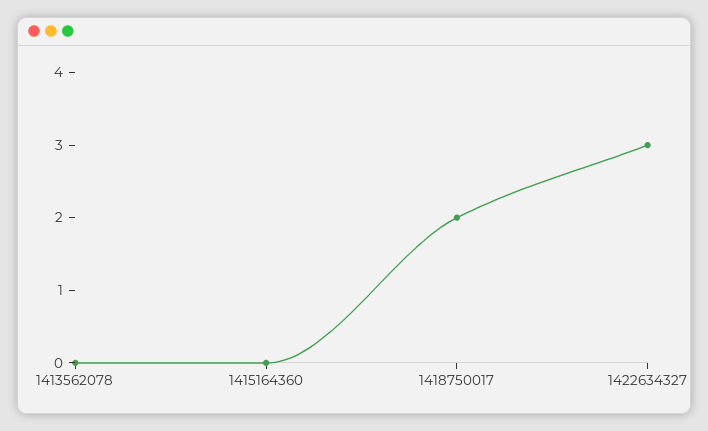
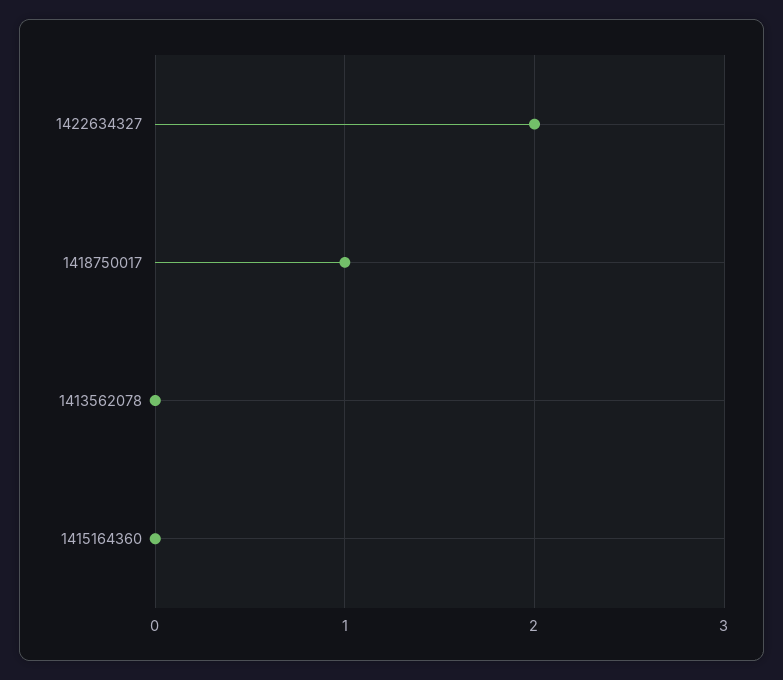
1418750017: 2 -> 1
1422634327: 3 -> 2

